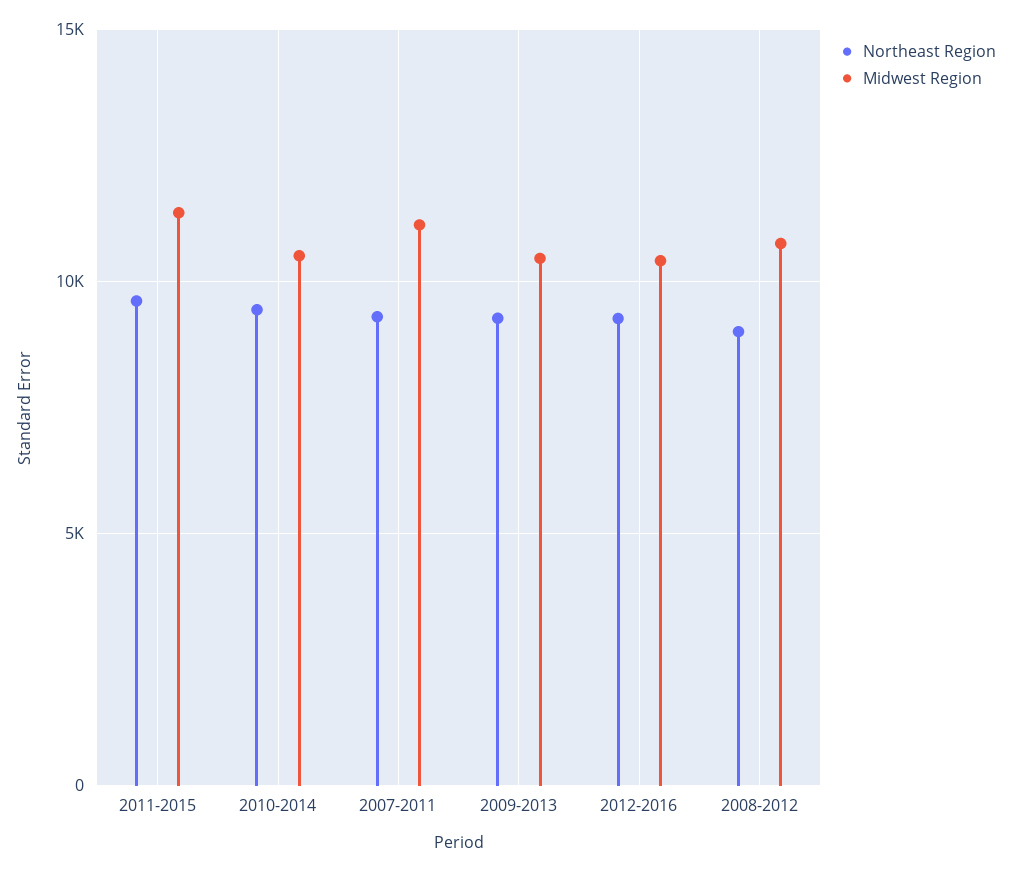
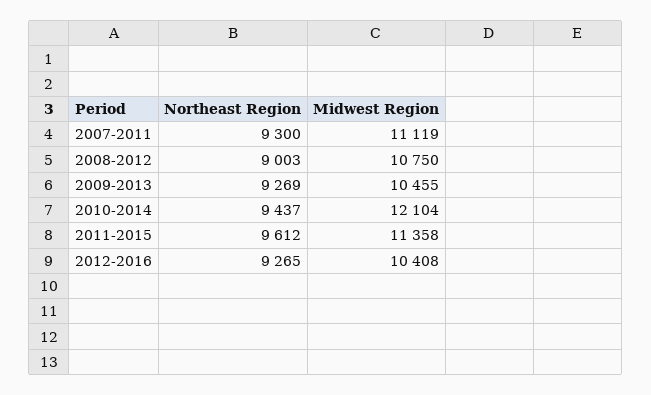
Midwest Region, 2010-2014: 10500 -> 12104

